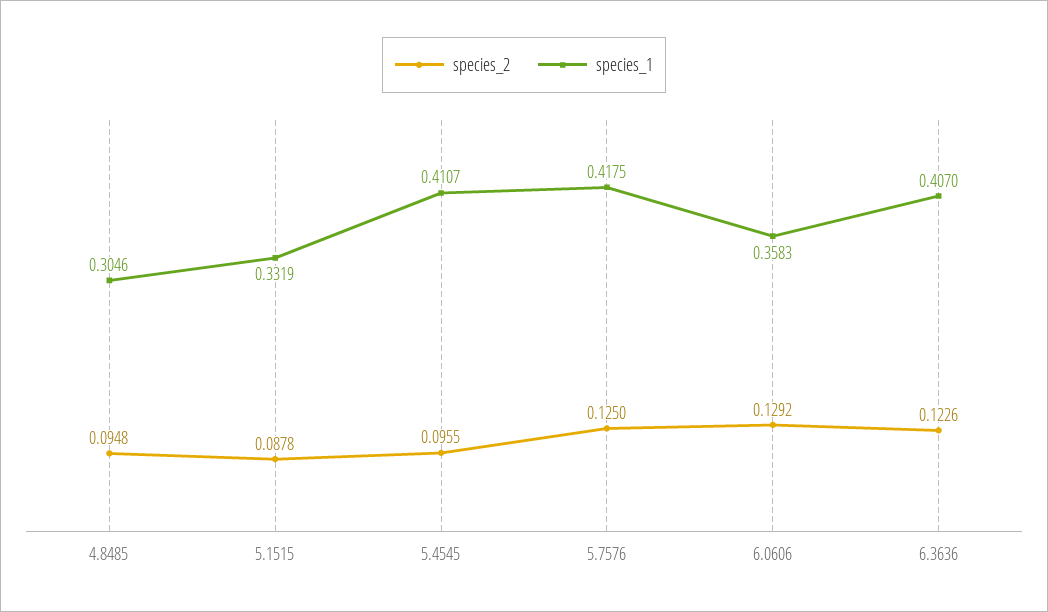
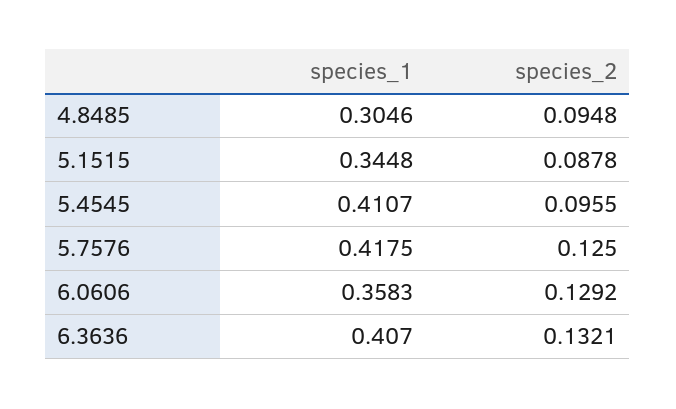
species_1, 5.1515: 0.3319 -> 0.3448
species_2, 6.3636: 0.1226 -> 0.1321

